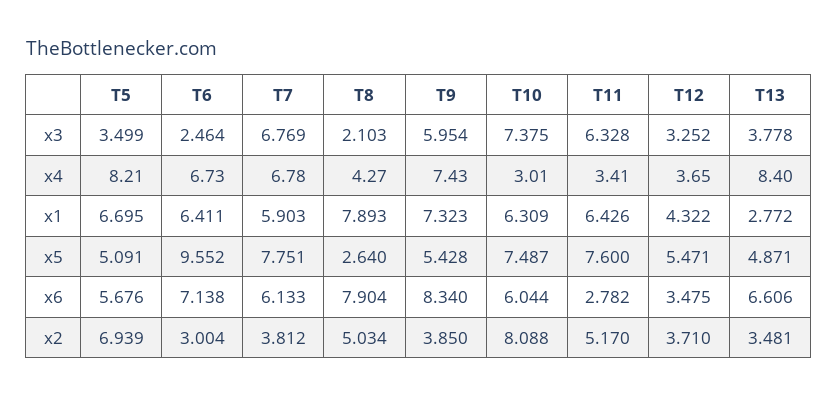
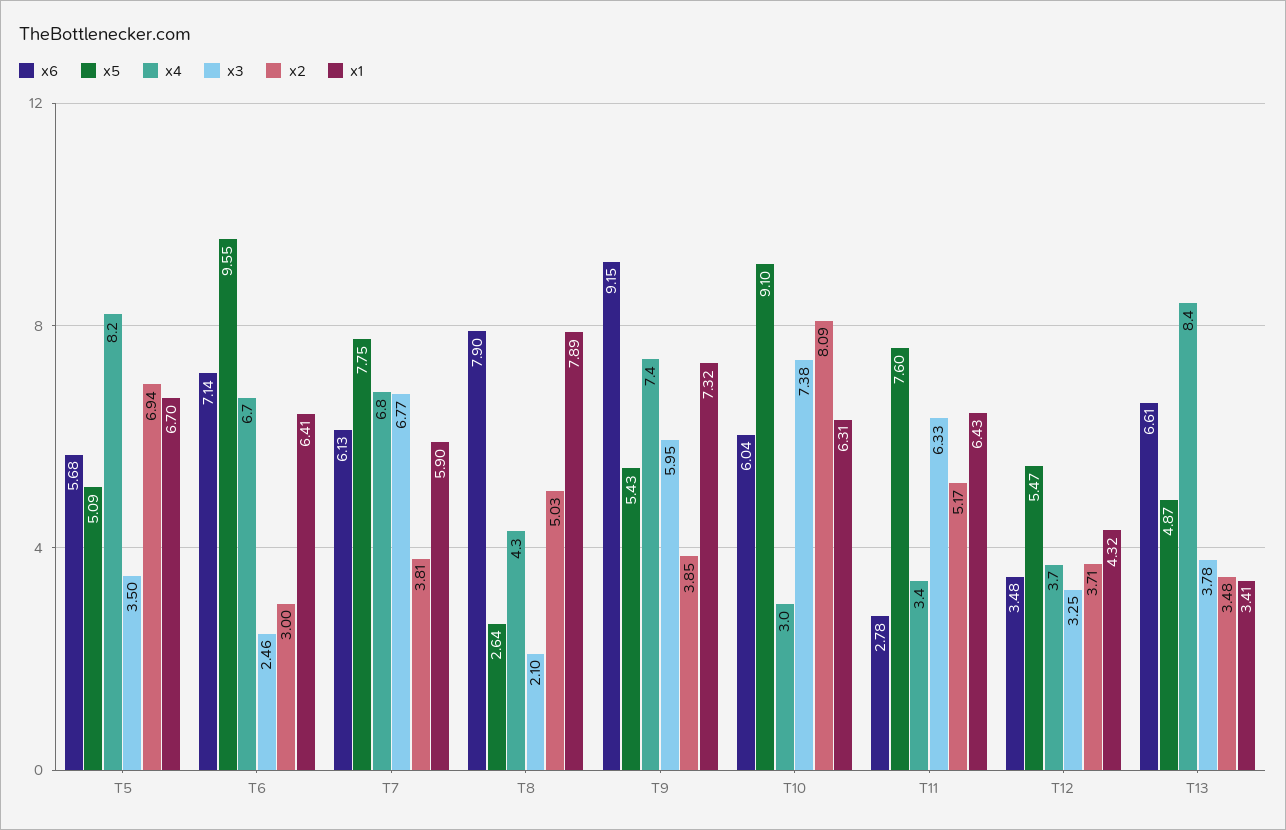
x1, T13: 2.772 -> 3.41
x5, T10: 7.487 -> 9.1
x6, T9: 8.34 -> 9.15

